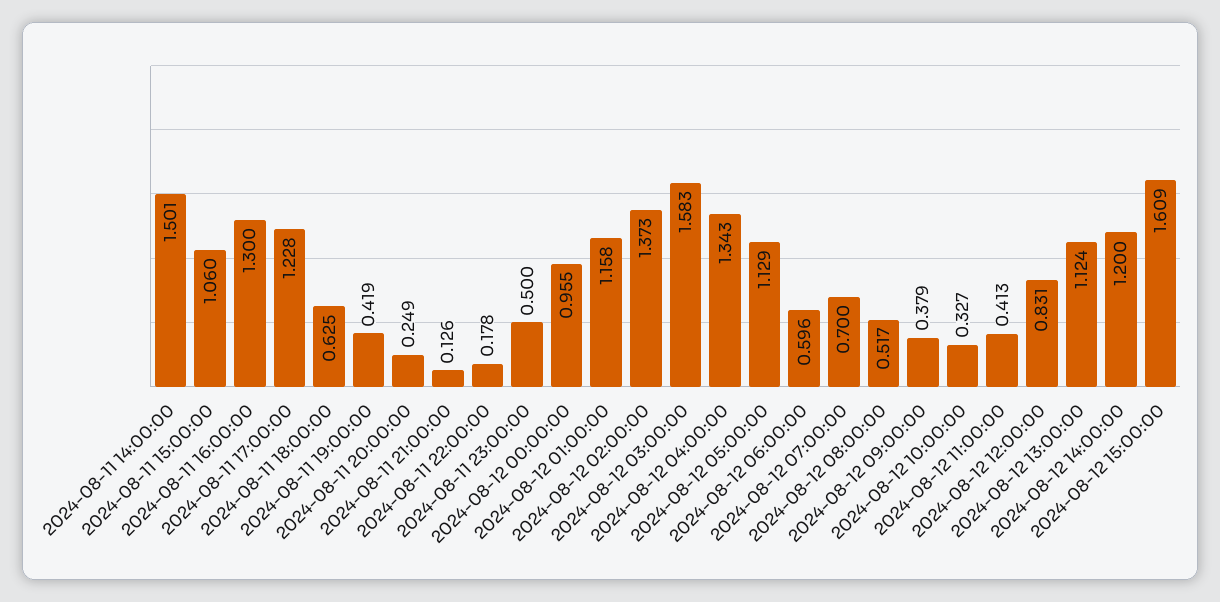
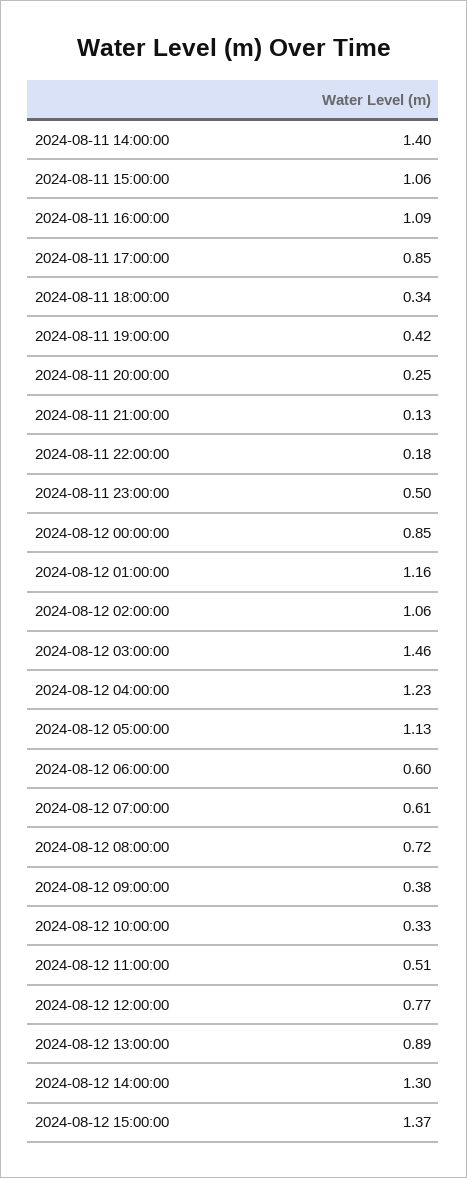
2024-08-11 14:00:00: 1.501 -> 1.4
2024-08-11 16:00:00: 1.3 -> 1.09
2024-08-11 17:00:00: 1.228 -> 0.85
2024-08-11 18:00:00: 0.625 -> 0.34
2024-08-12 00:00:00: 0.955 -> 0.85
2024-08-12 02:00:00: 1.373 -> 1.06
2024-08-12 03:00:00: 1.583 -> 1.46
2024-08-12 04:00:00: 1.343 -> 1.23
2024-08-12 07:00:00: 0.7 -> 0.61
2024-08-12 08:00:00: 0.517 -> 0.72
2024-08-12 11:00:00: 0.413 -> 0.51
2024-08-12 12:00:00: 0.831 -> 0.77
2024-08-12 13:00:00: 1.124 -> 0.89
2024-08-12 14:00:00: 1.2 -> 1.3
2024-08-12 15:00:00: 1.609 -> 1.37

